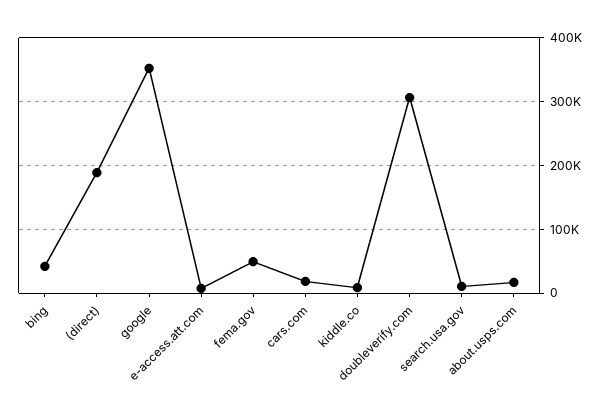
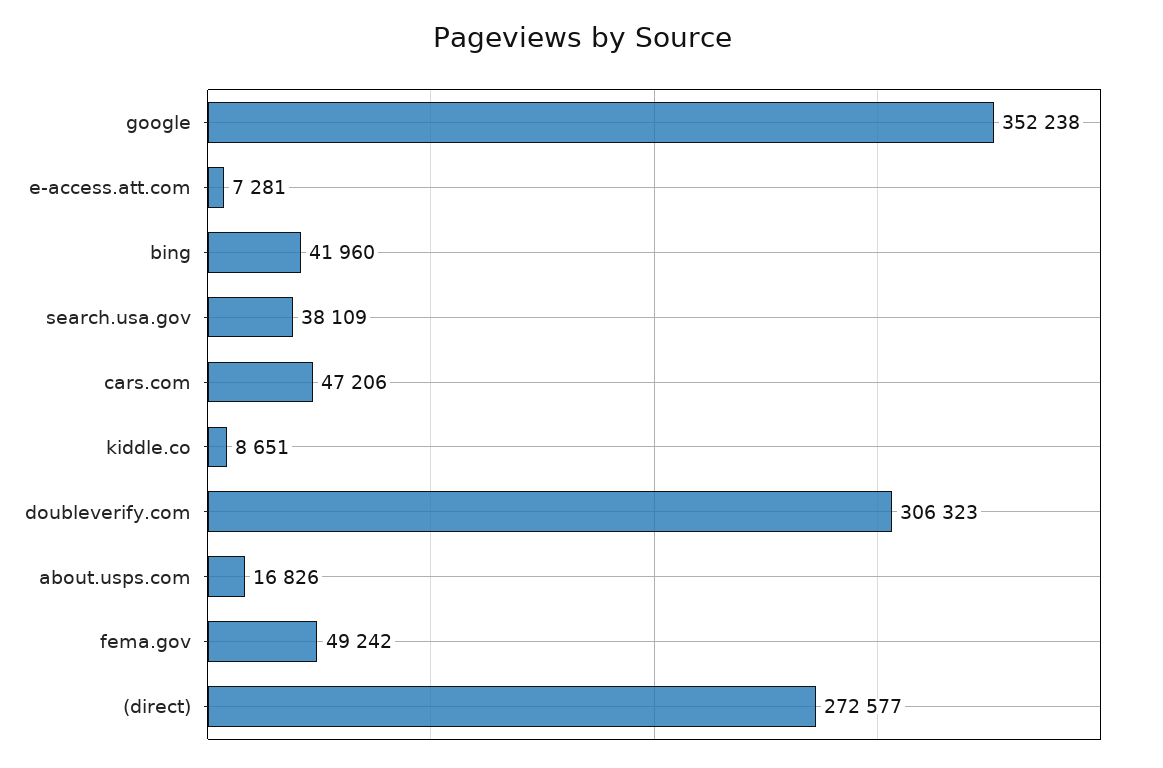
(direct): 190000 -> 272577
cars.com: 20000 -> 47206
search.usa.gov: 10000 -> 38109

